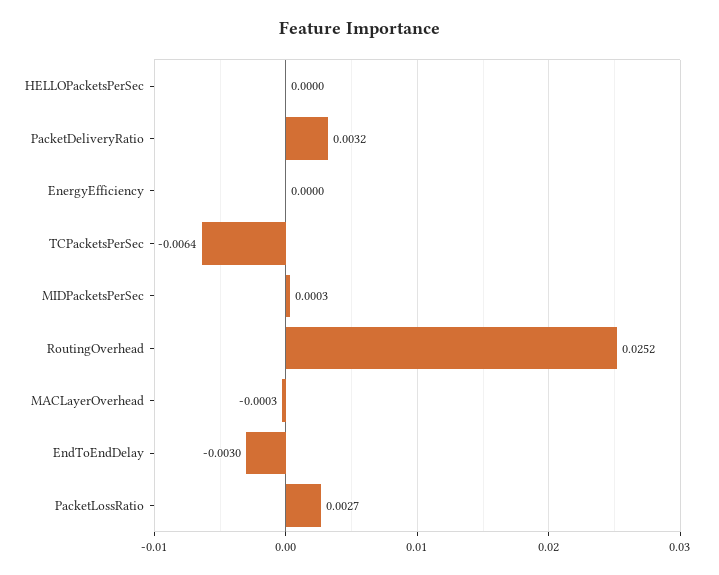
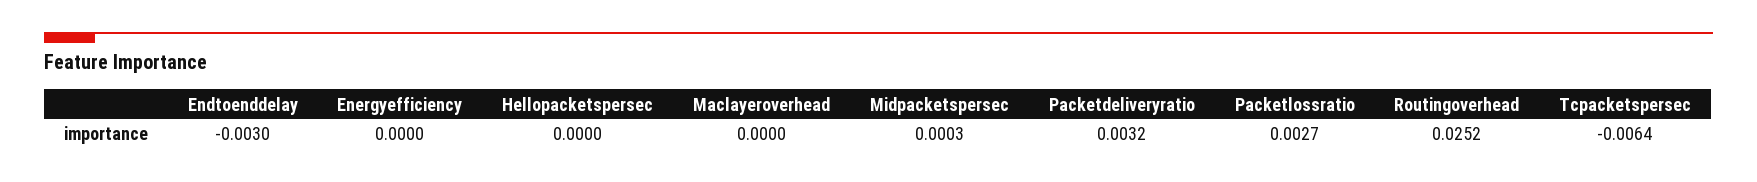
MACLayerOverhead: -0.0003 -> 0

